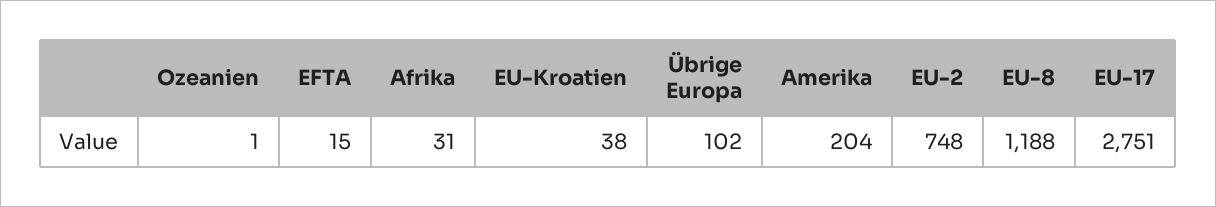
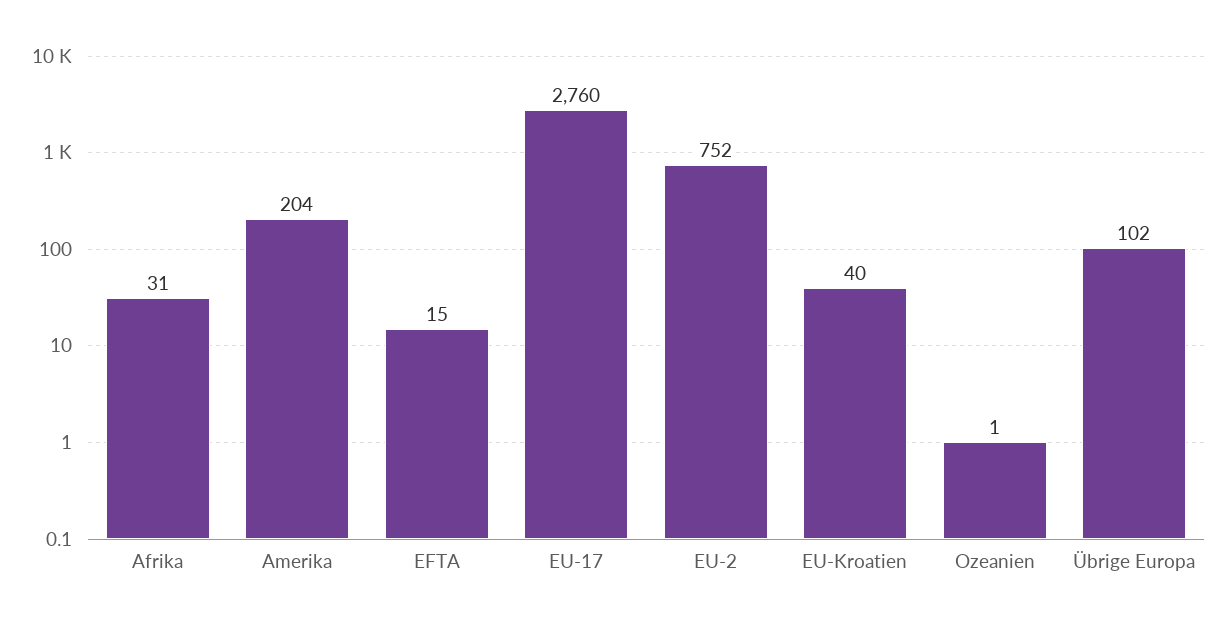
EU-Kroatien: 38 -> 40
EU-2: 748 -> 752
EU-8: 1188 -> none
EU-17: 2751 -> 2760

